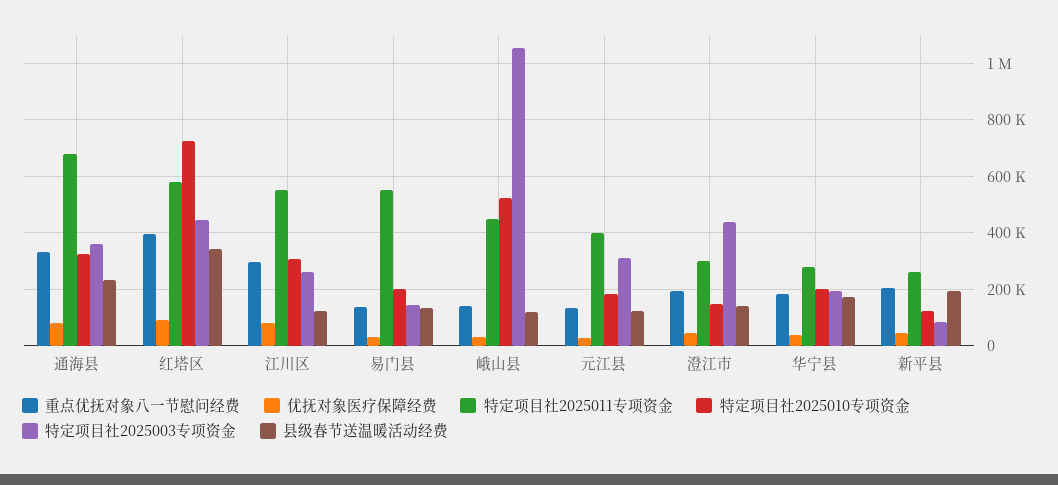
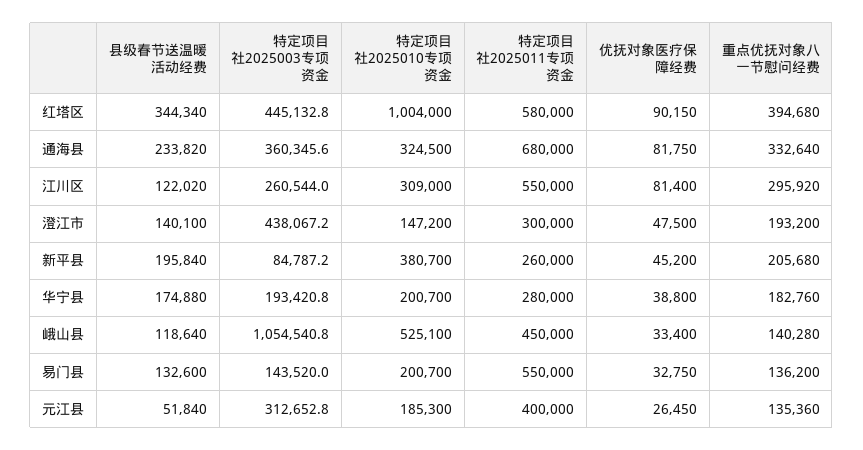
特定项目社2025010专项资金, 红塔区: 725000 -> 1004000
县级春节送温暖活动经费, 元江县: 125000 -> 51840
特定项目社2025010专项资金, 新平县: 125000 -> 380700

